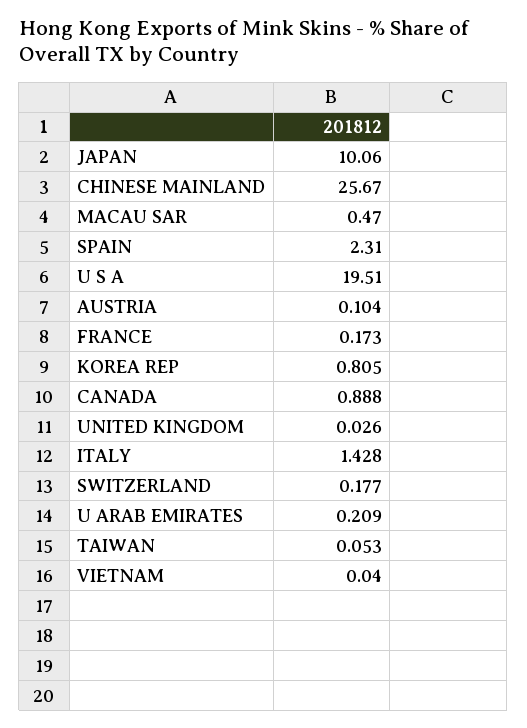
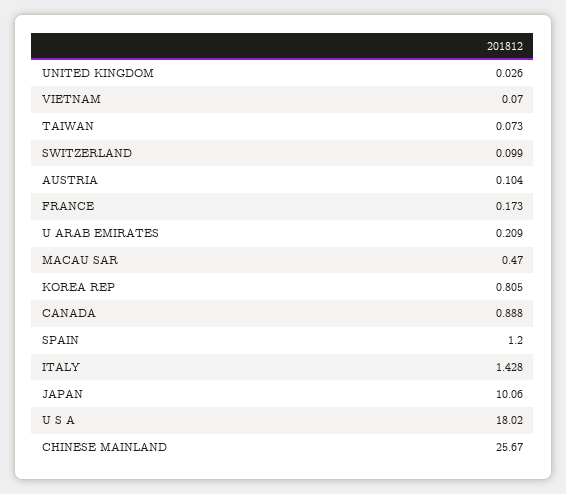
SPAIN: 2.31 -> 1.2
U S A: 19.51 -> 18.02
SWITZERLAND: 0.177 -> 0.099
TAIWAN: 0.053 -> 0.073
VIETNAM: 0.04 -> 0.07

